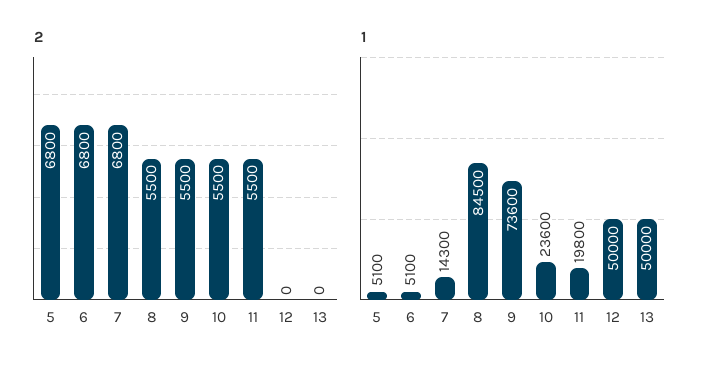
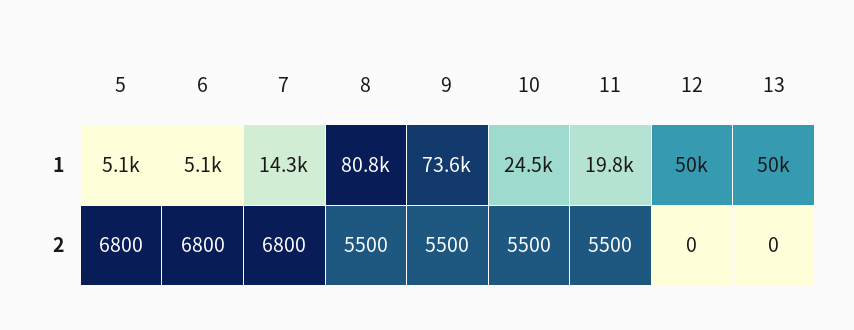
1, 8: 84500 -> 80800
1, 10: 23600 -> 24500

